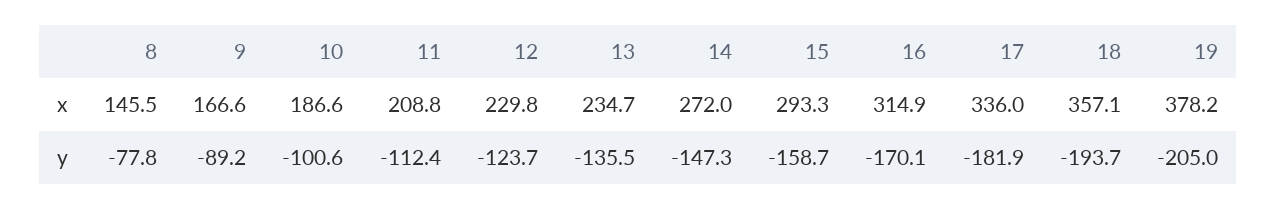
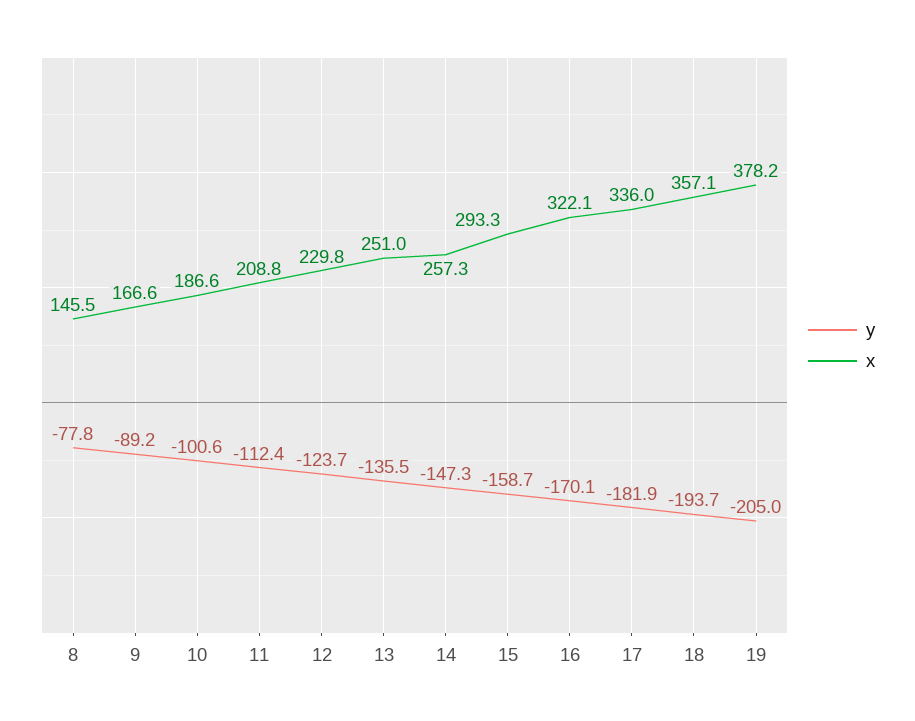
x, 13: 234.7 -> 251
x, 14: 272 -> 257.3
x, 16: 314.9 -> 322.1

